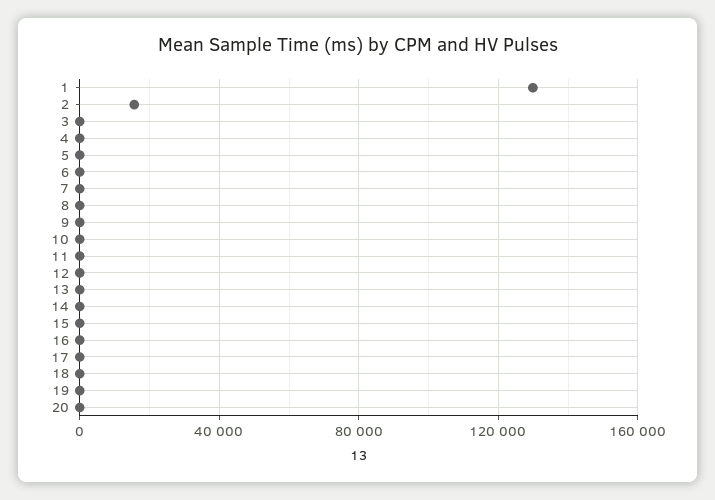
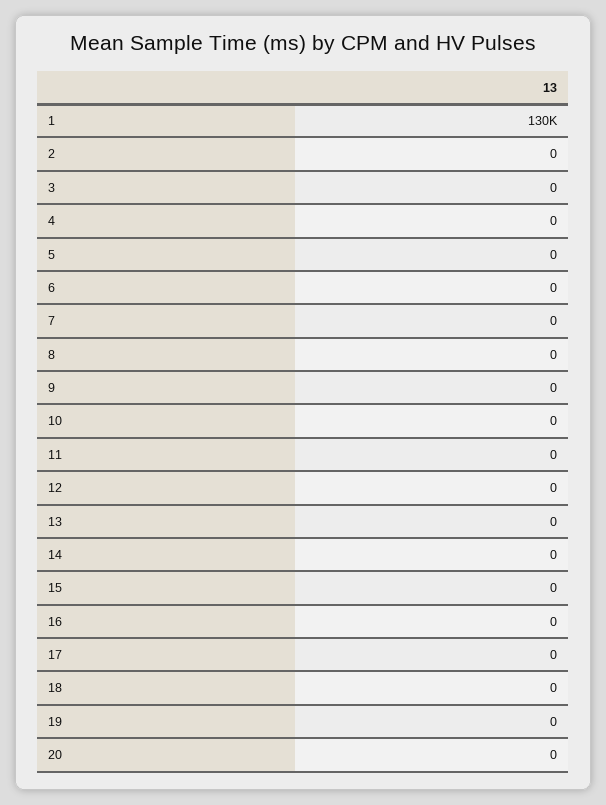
2: 15000 -> 0

